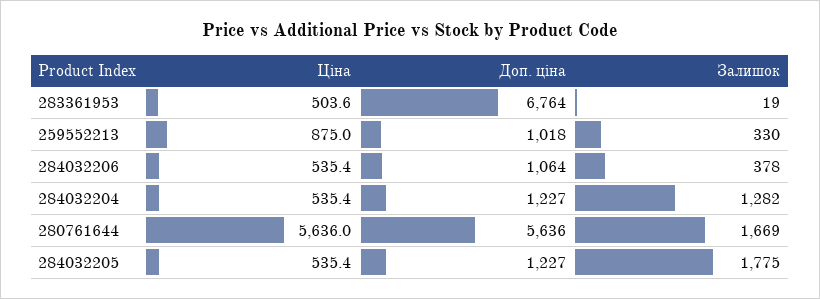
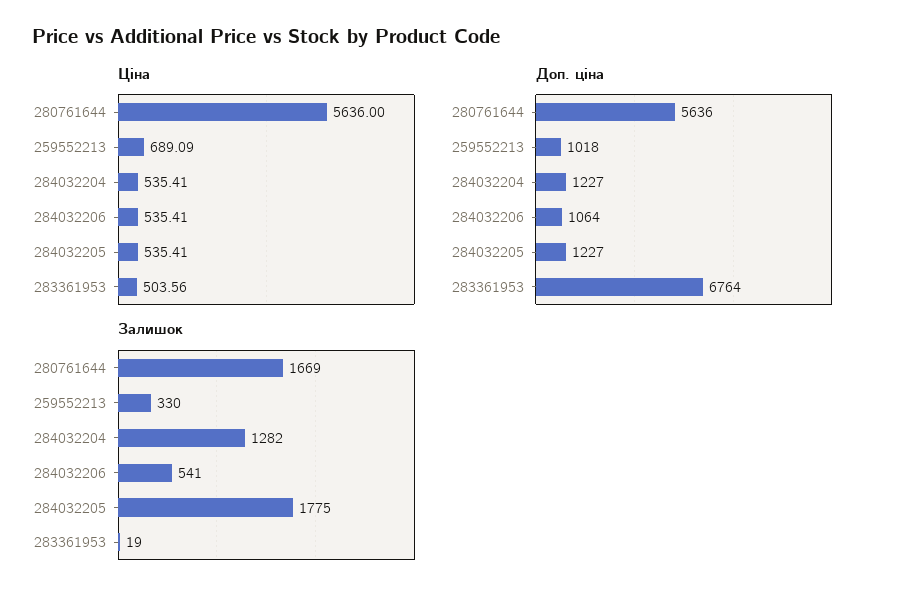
Ціна, 259552213: 875 -> 689.09
Залишок, 284032206: 378 -> 541

